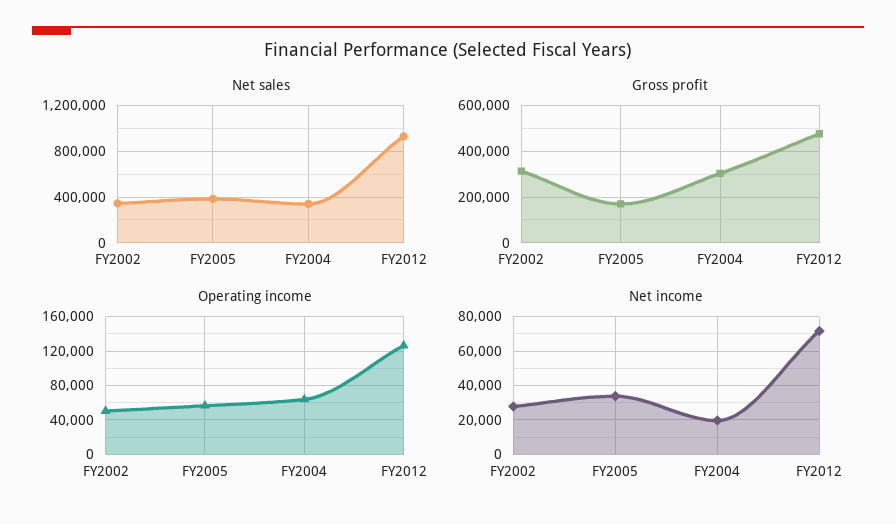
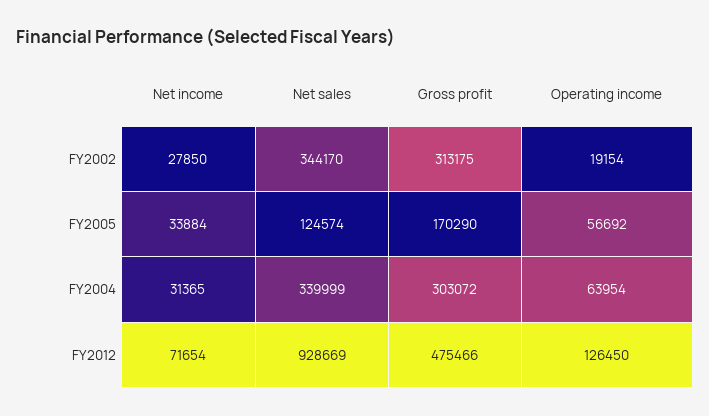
Net sales, FY2005: 400000 -> 124574
Operating income, FY2002: 50000 -> 19154
Net income, FY2004: 20000 -> 31365

